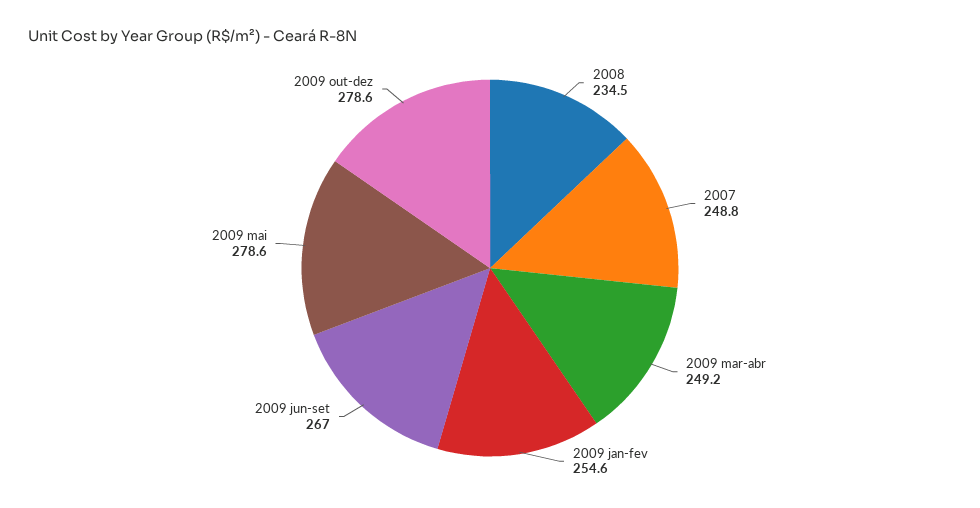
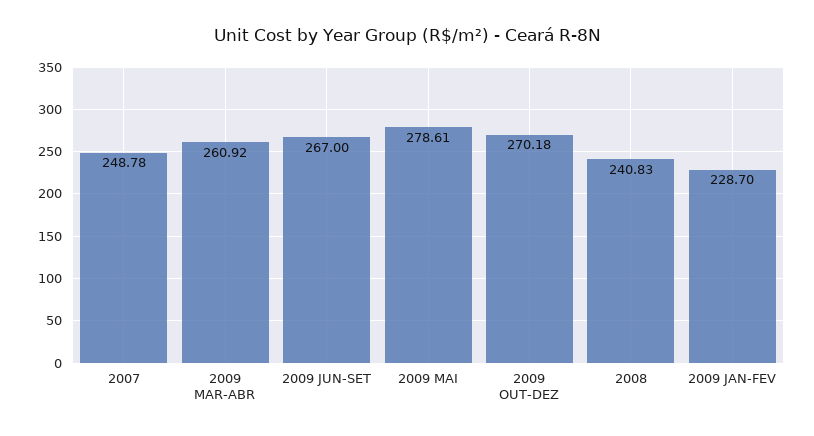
2008: 234.5 -> 240.83
2009 mar-abr: 249.2 -> 260.92
2009 jan-fev: 254.6 -> 228.7
2009 out-dez: 278.6 -> 270.18

